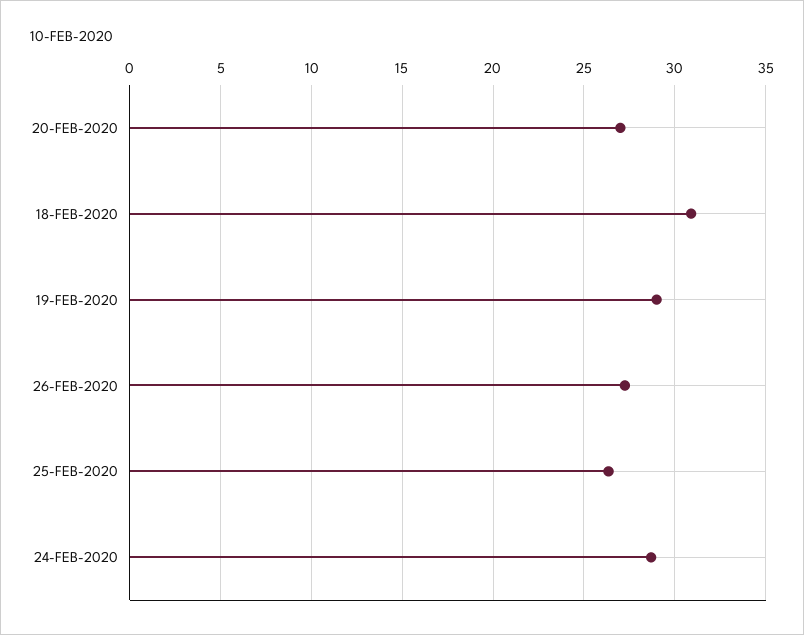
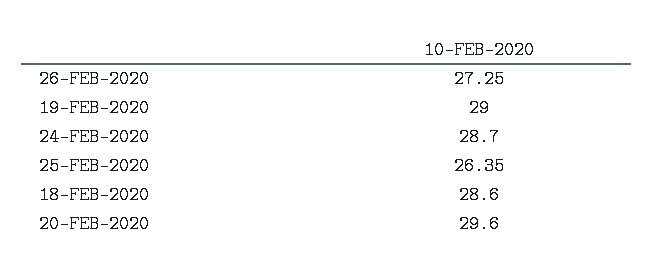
20-FEB-2020: 27 -> 29.6
18-FEB-2020: 31 -> 28.6

